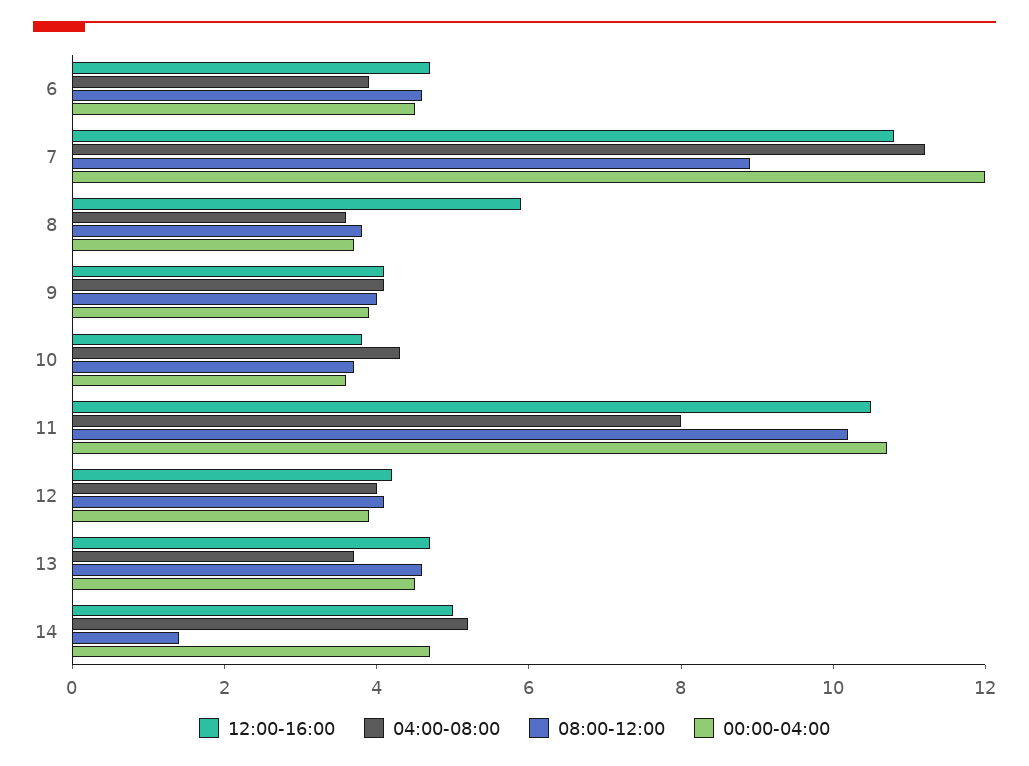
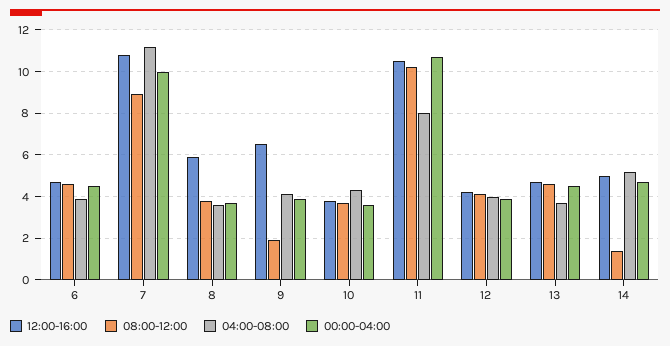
00:00-04:00, 7: 12 -> 10
12:00-16:00, 9: 4 -> 6.5
08:00-12:00, 9: 4 -> 2

